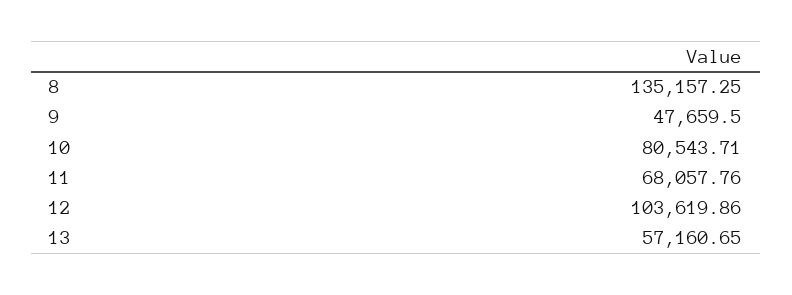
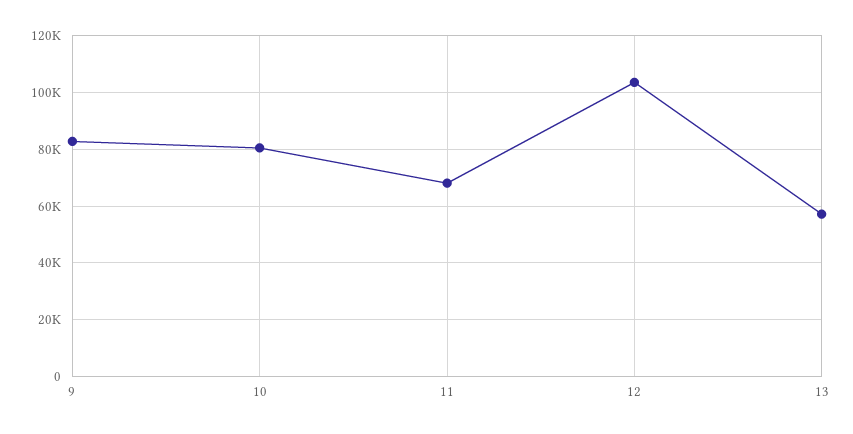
8: 135157.25 -> none
9: 47659.5 -> 82500

